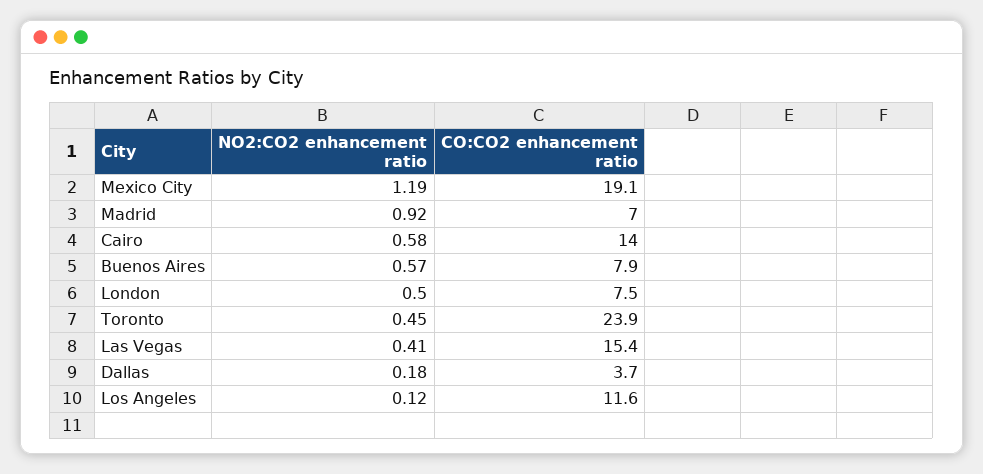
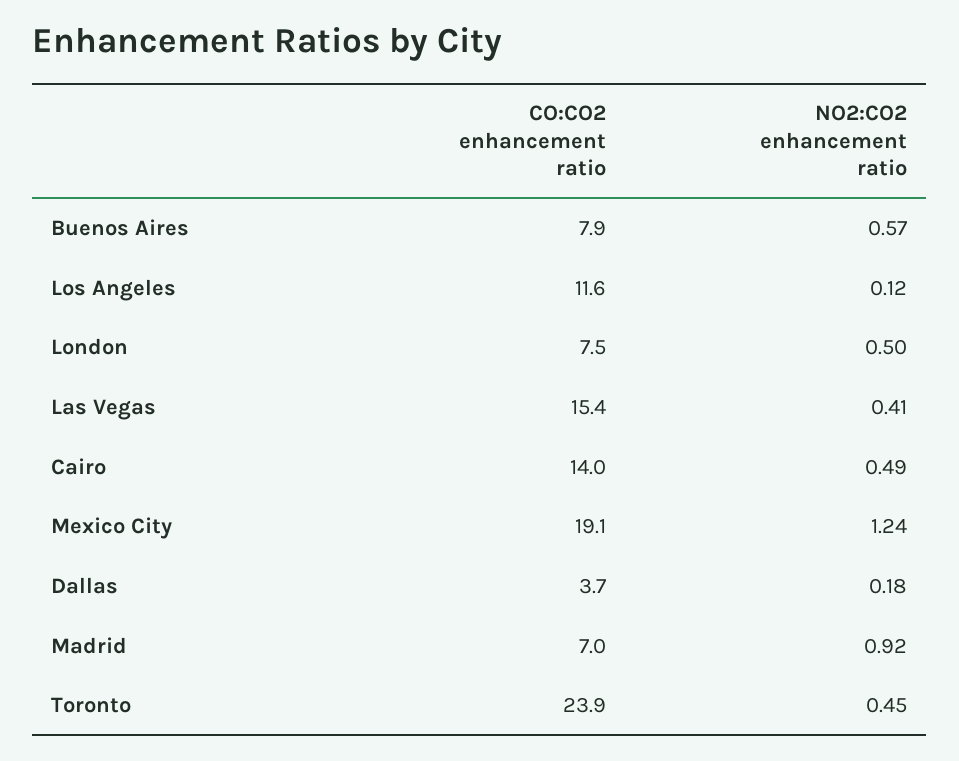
NO2:CO2 enhancement ratio, Mexico City: 1.19 -> 1.24
NO2:CO2 enhancement ratio, Cairo: 0.58 -> 0.49

